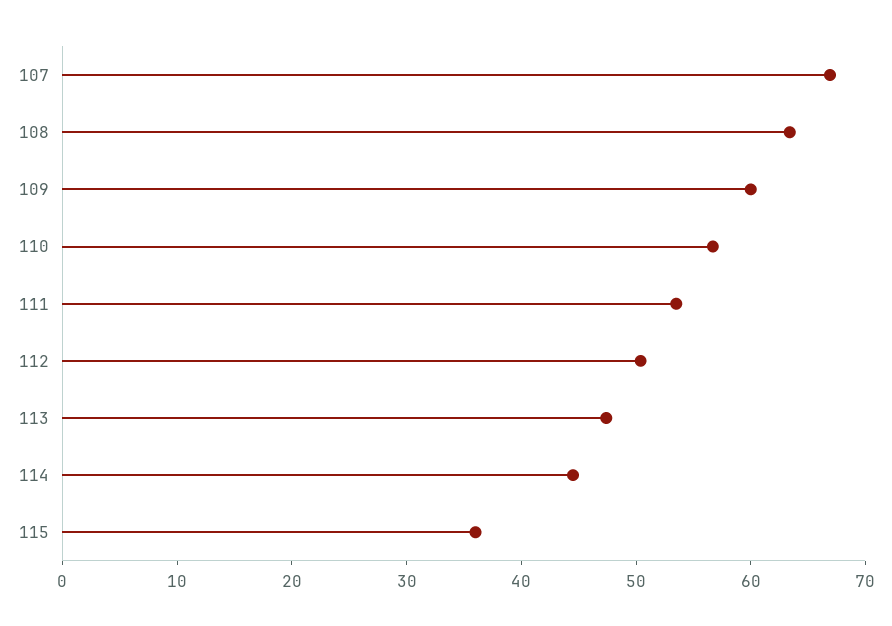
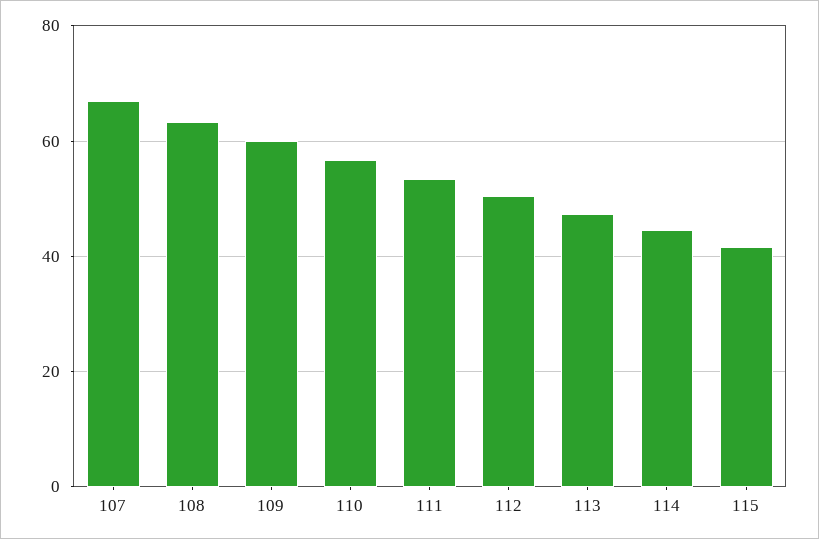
115: 36 -> 42

